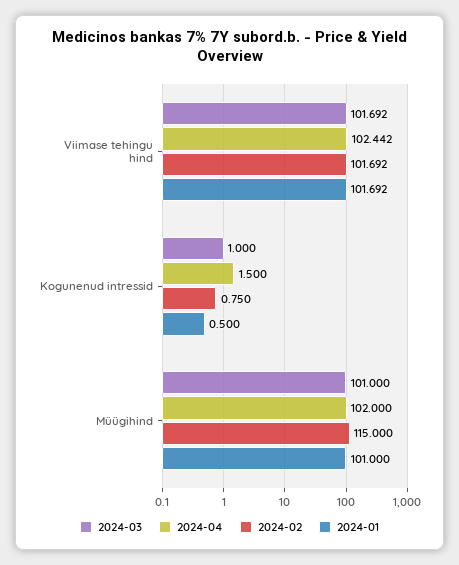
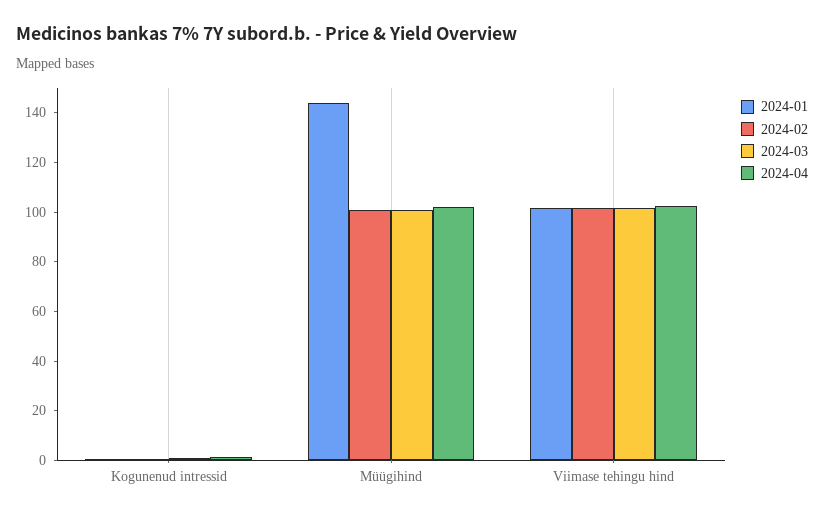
2024-02, Müügihind: 115 -> 100
2024-01, Müügihind: 101 -> 145

